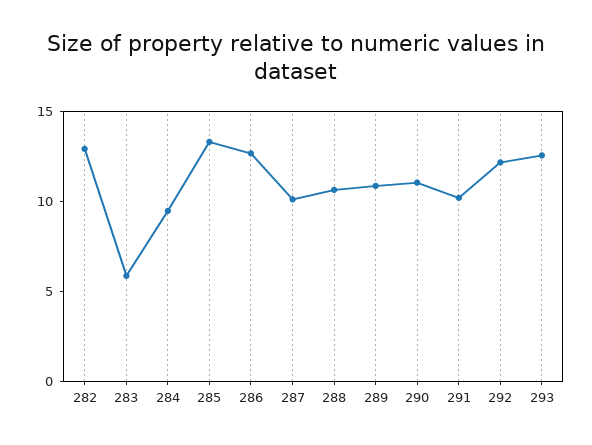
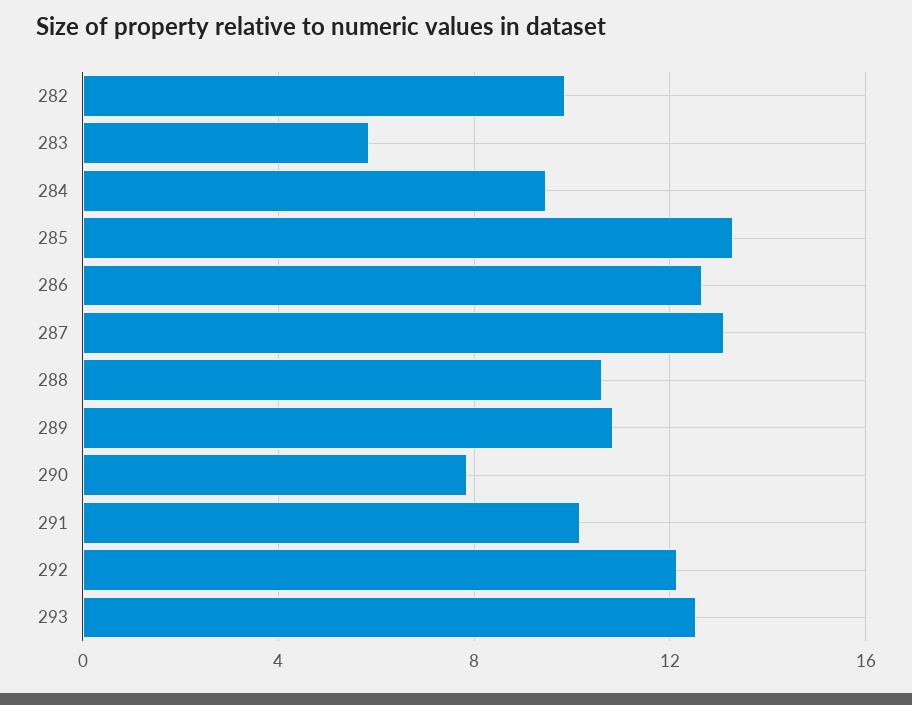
282: 13 -> 10
287: 10 -> 13
290: 11 -> 8

